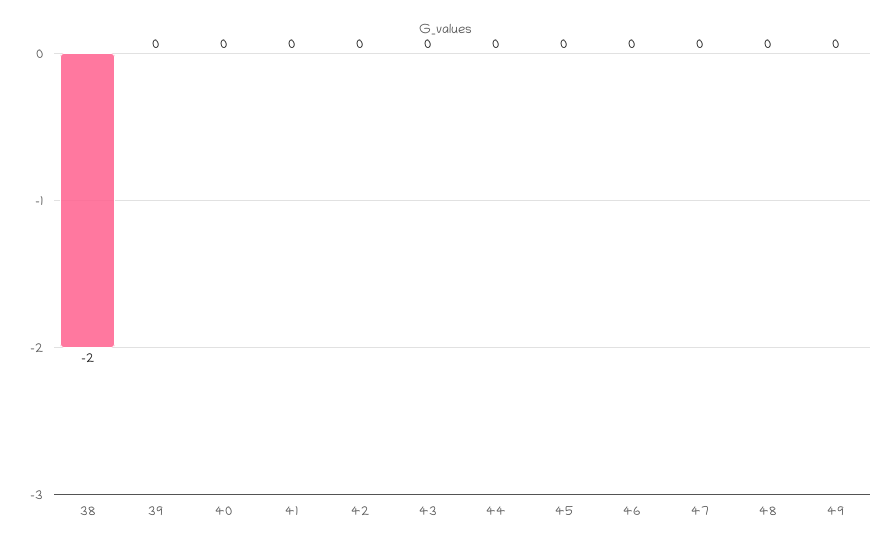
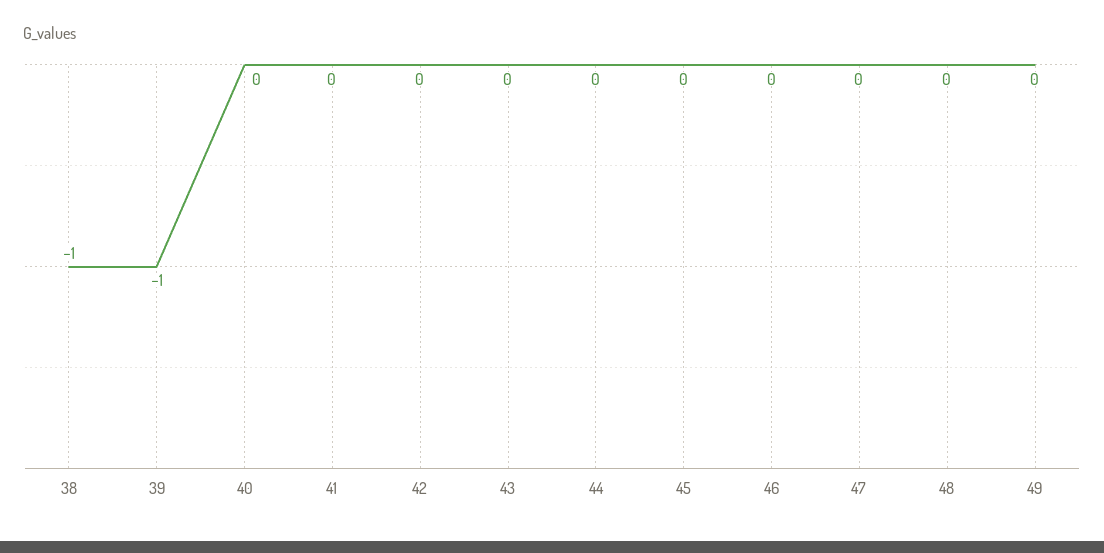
38: -2 -> -1
39: 0 -> -1

